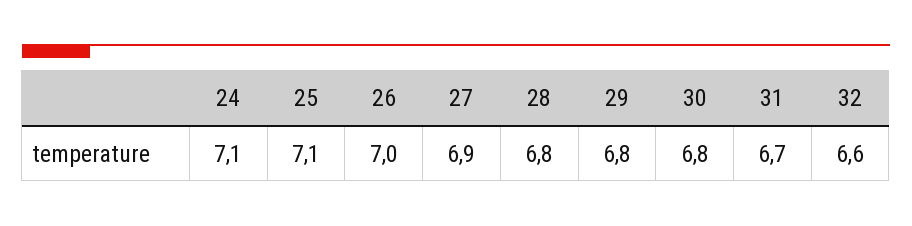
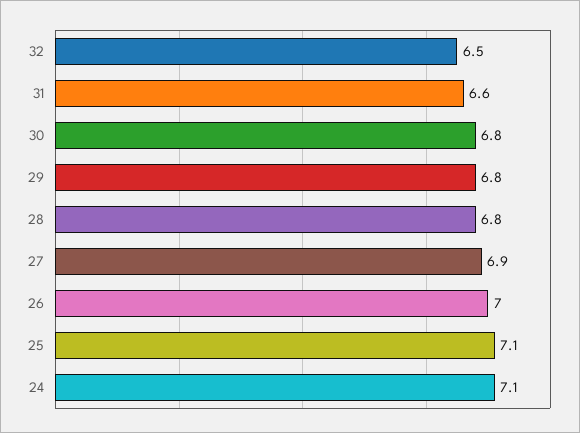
31: 6.7 -> 6.6
32: 6.6 -> 6.5

